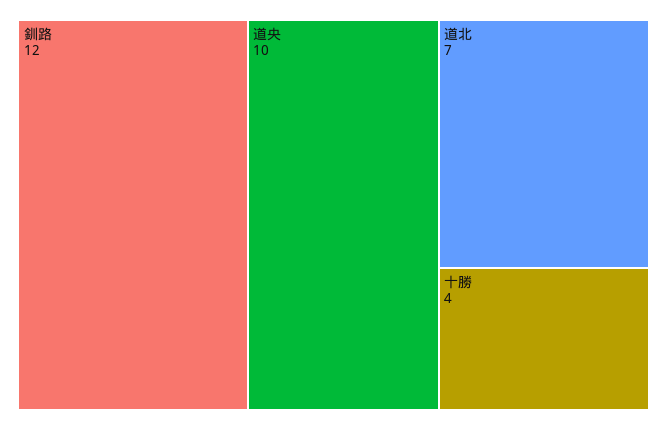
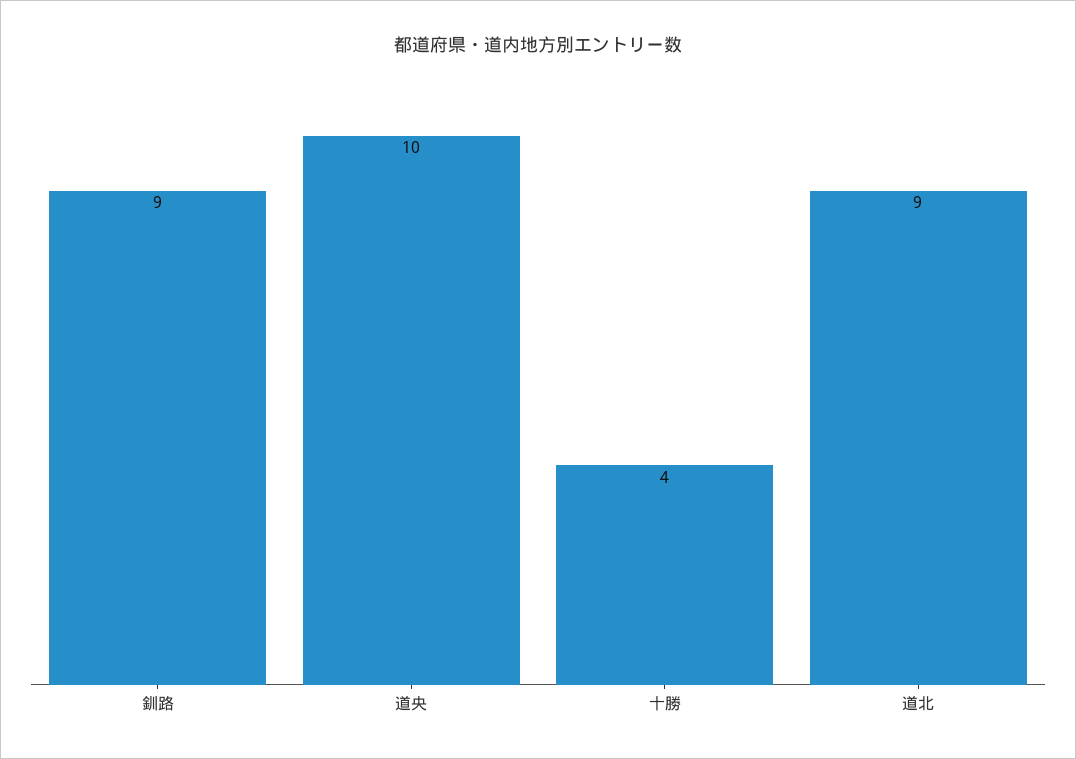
釧路: 12 -> 9
道北: 7 -> 9

